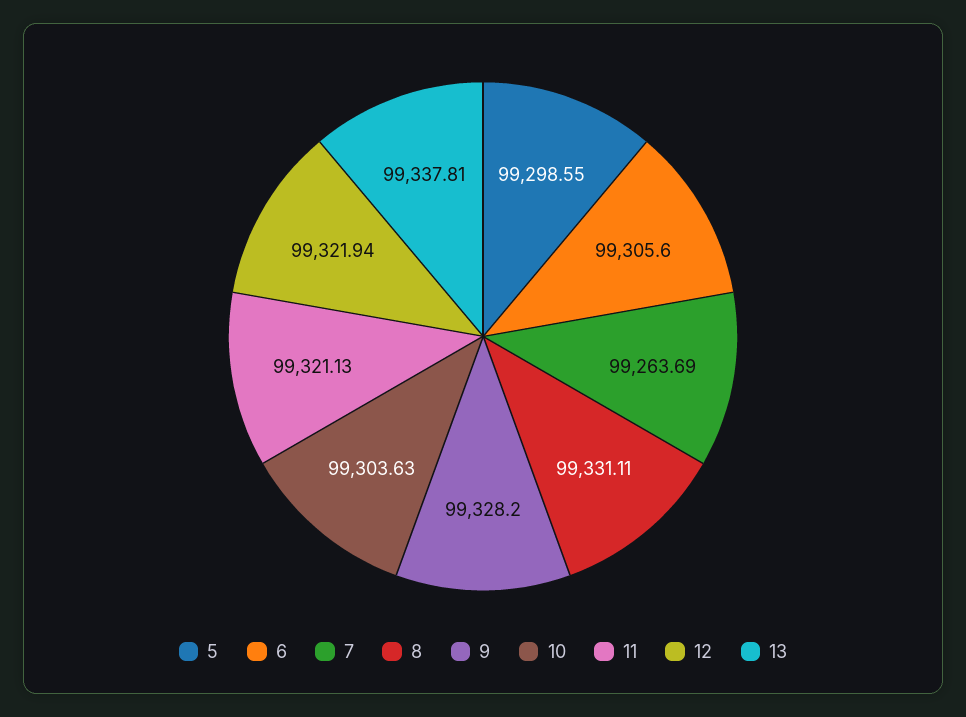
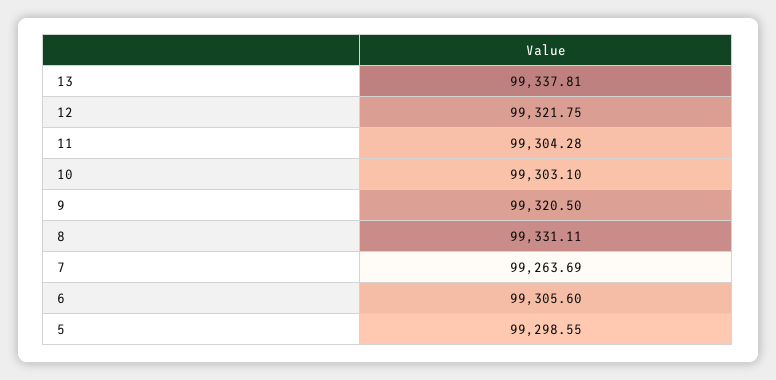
9: 99328.2 -> 99320.5
10: 99303.63 -> 99303.1
11: 99321.13 -> 99304.28
12: 99321.94 -> 99321.75

